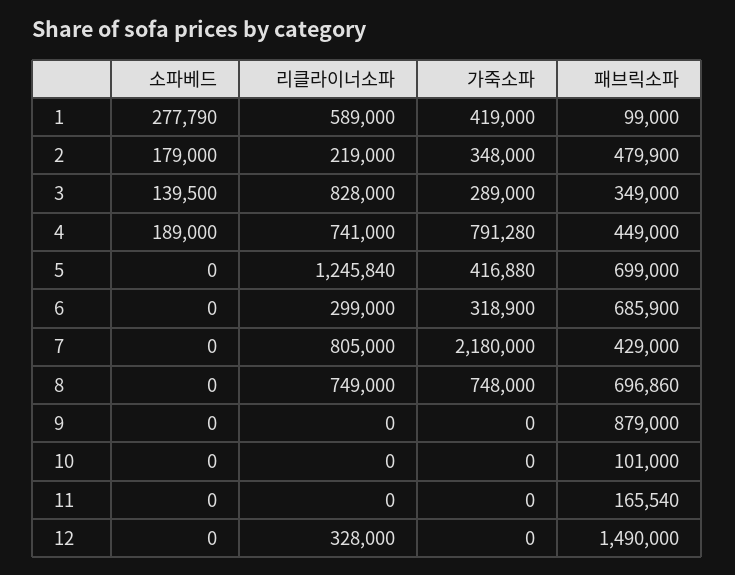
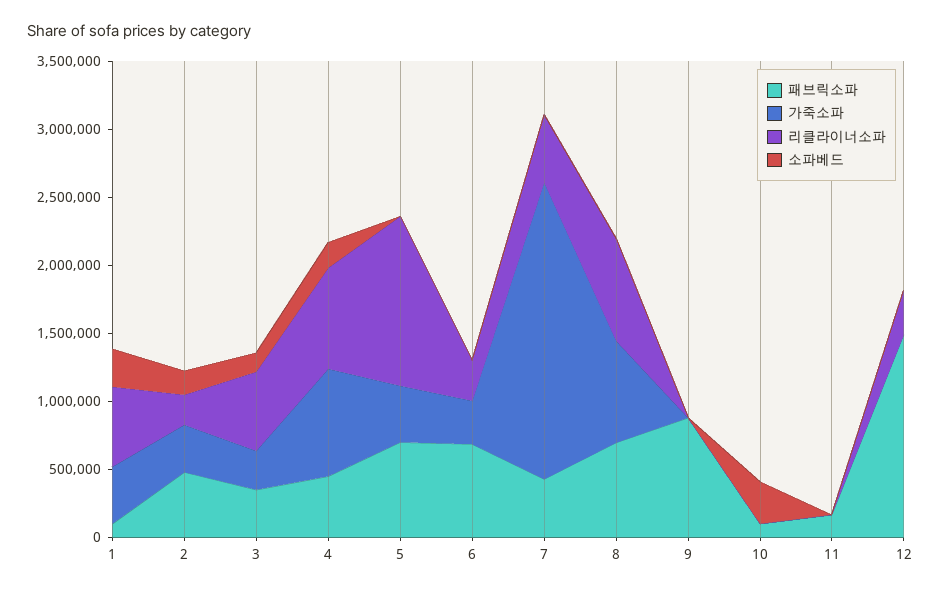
리클라이너소파, 3: 828000 -> 600000
리클라이너소파, 7: 805000 -> 500000
소파베드, 10: 0 -> 300000

